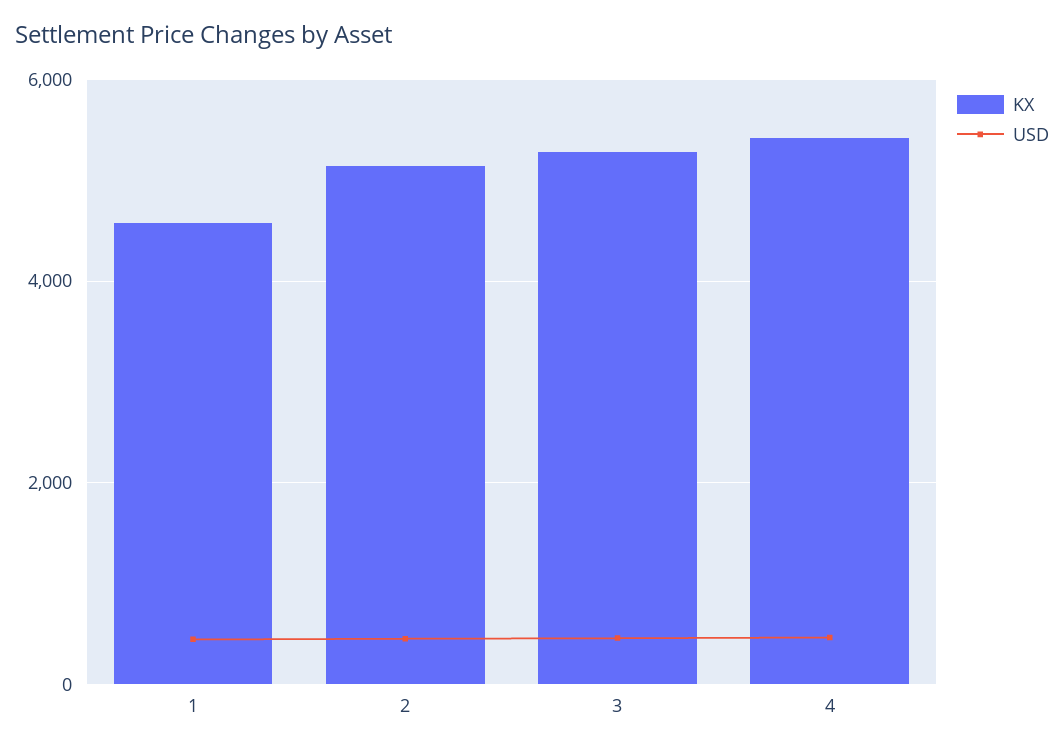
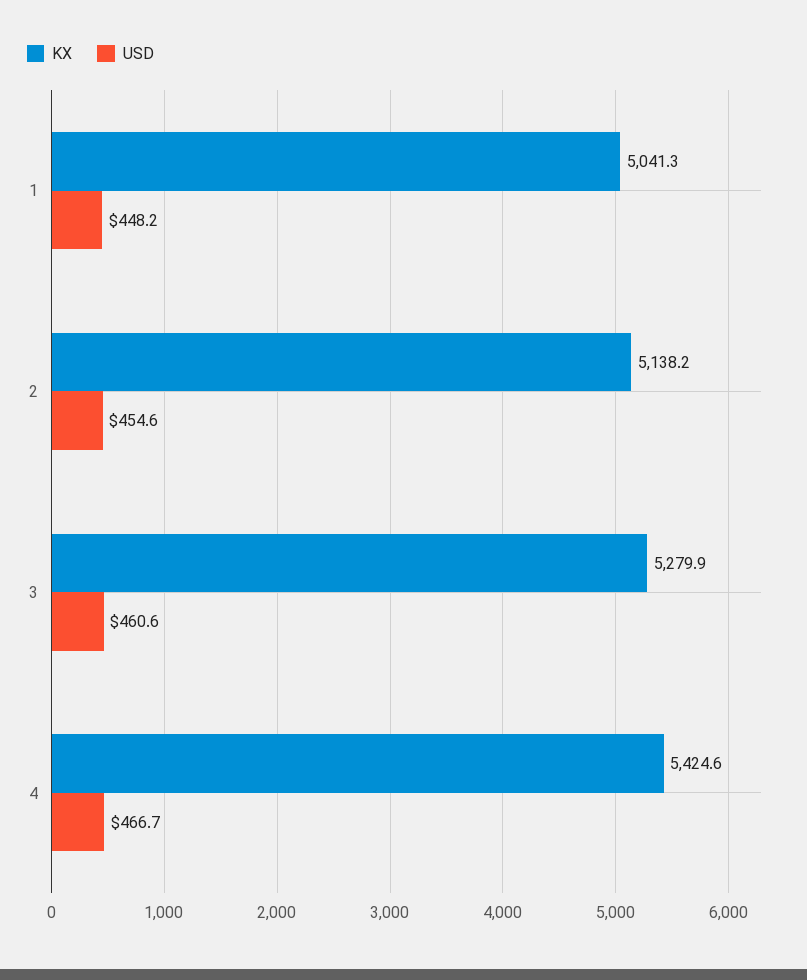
KX, 1: 4600 -> 5041.3

